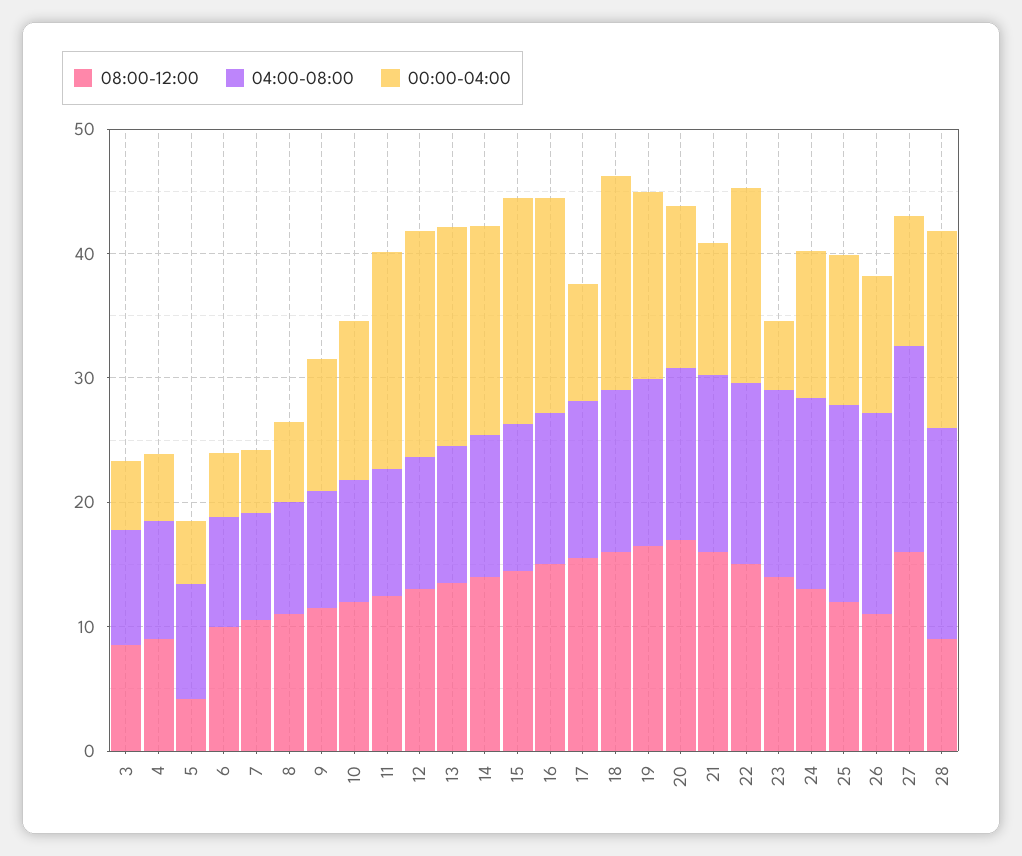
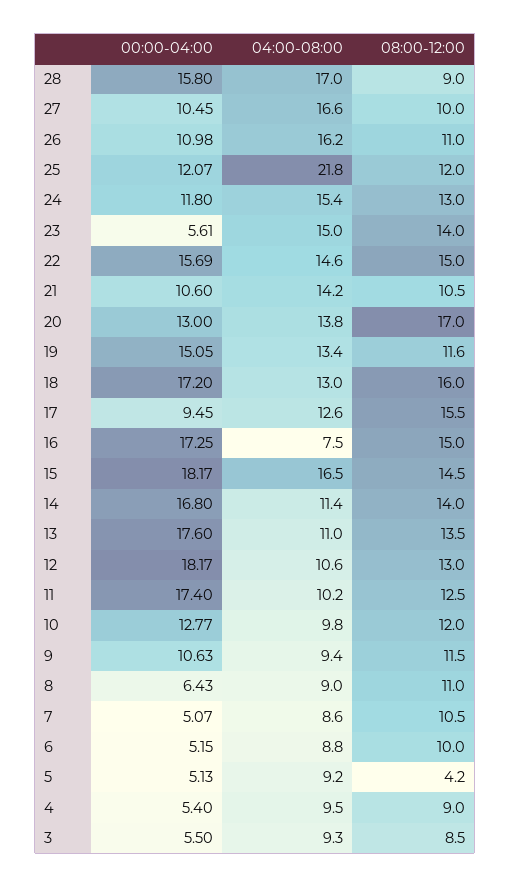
04:00-08:00, 15: 12 -> 16.5
04:00-08:00, 16: 12 -> 7.5
08:00-12:00, 19: 16 -> 11.6
08:00-12:00, 21: 16 -> 10.5
04:00-08:00, 25: 16 -> 21.8
08:00-12:00, 27: 16 -> 10

